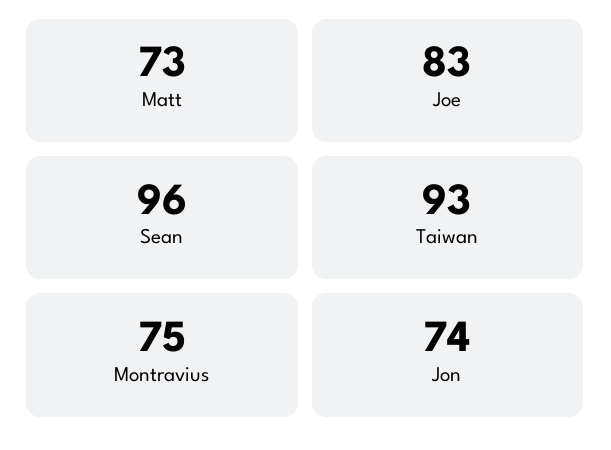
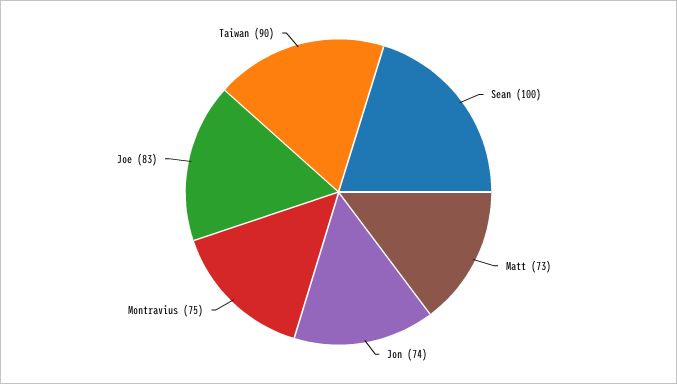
Sean: 96 -> 100
Taiwan: 93 -> 90

